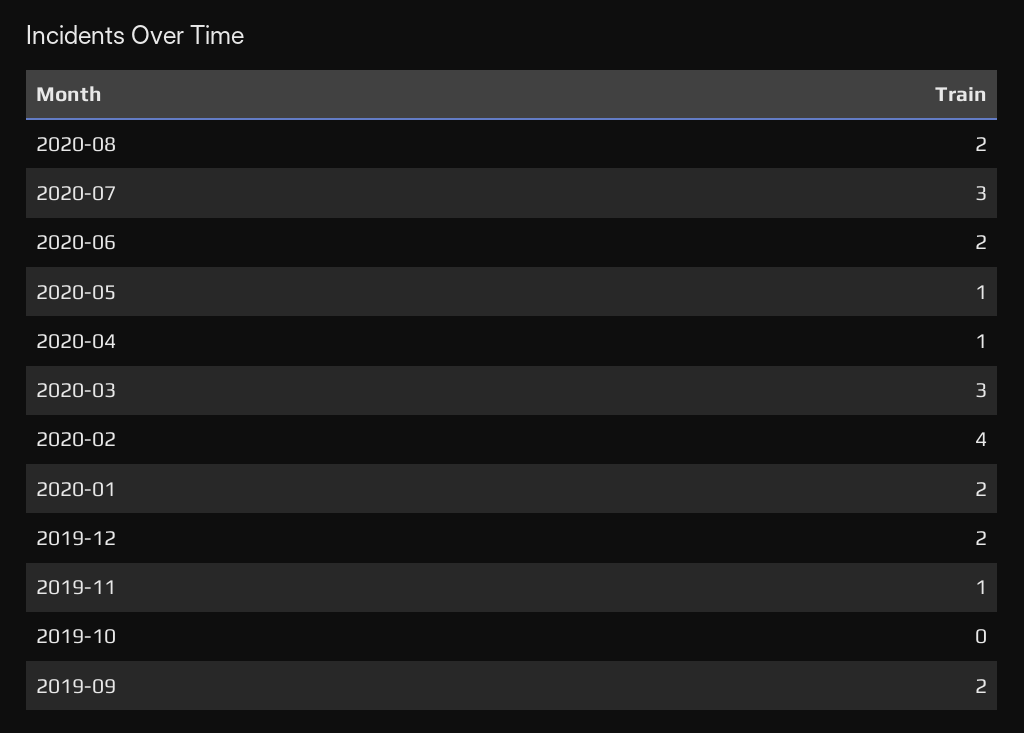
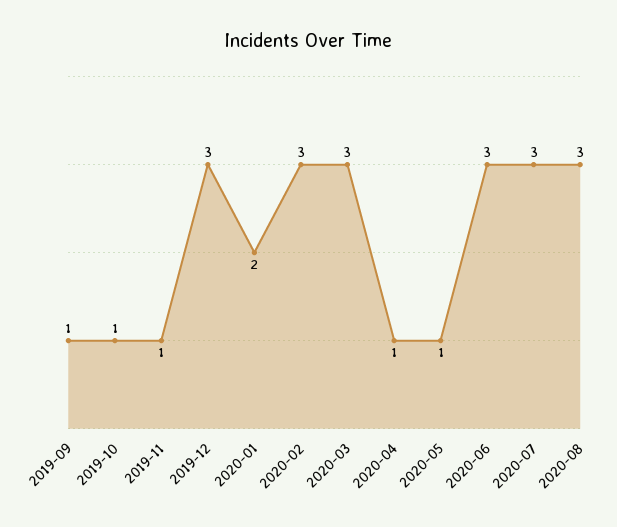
2020-08: 2 -> 3
2020-06: 2 -> 3
2020-02: 4 -> 3
2019-12: 2 -> 3
2019-10: 0 -> 1
2019-09: 2 -> 1

